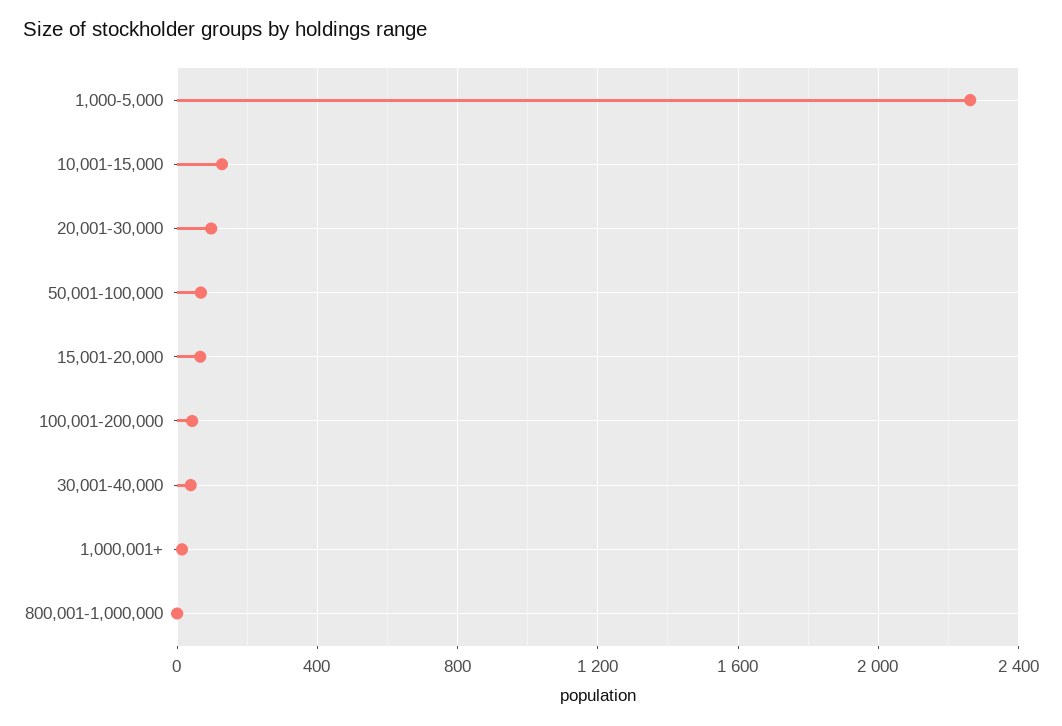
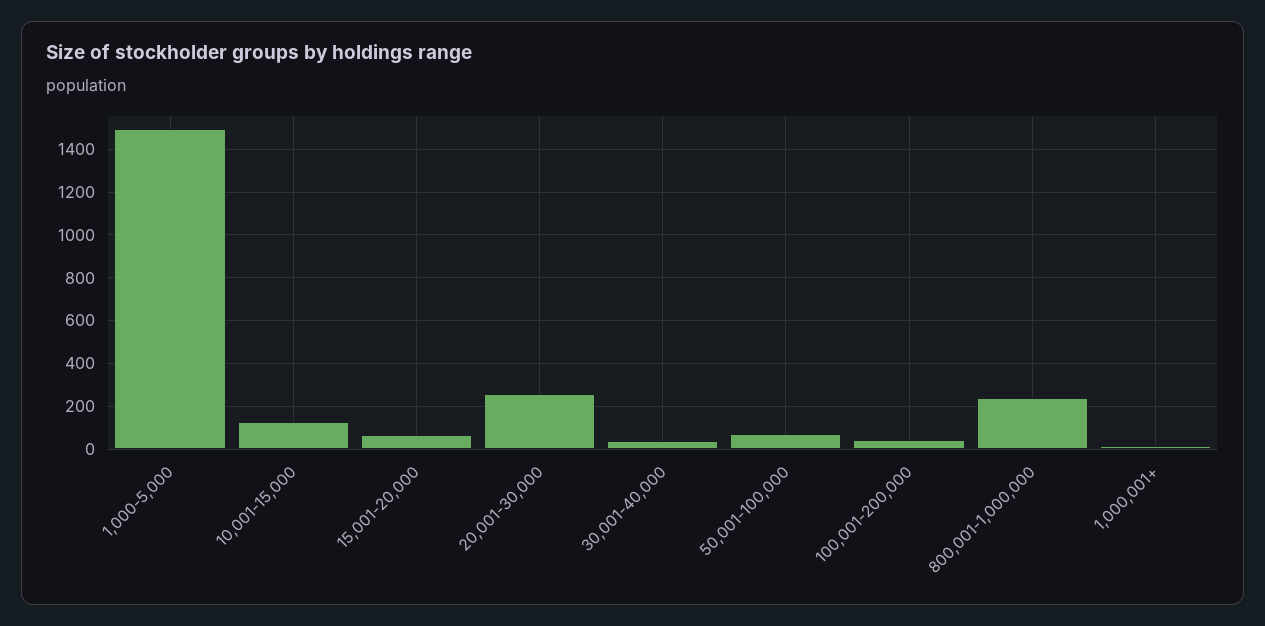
1,000-5,000: 2250 -> 1500
20,001-30,000: 100 -> 250
800,001-1,000,000: 0 -> 250

